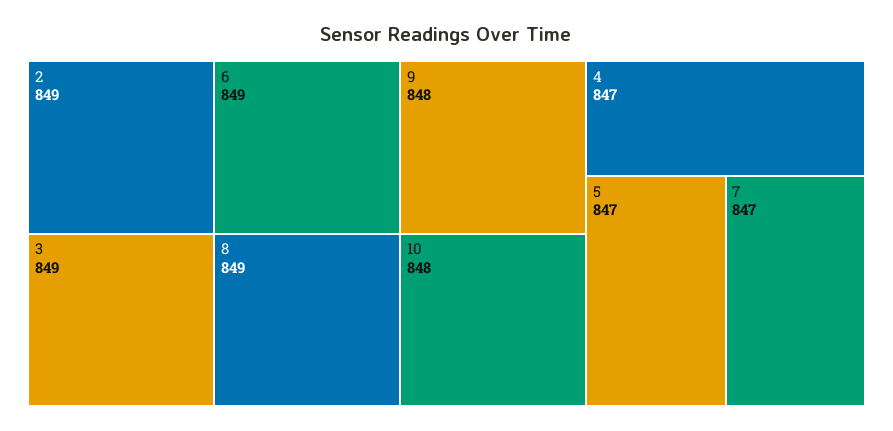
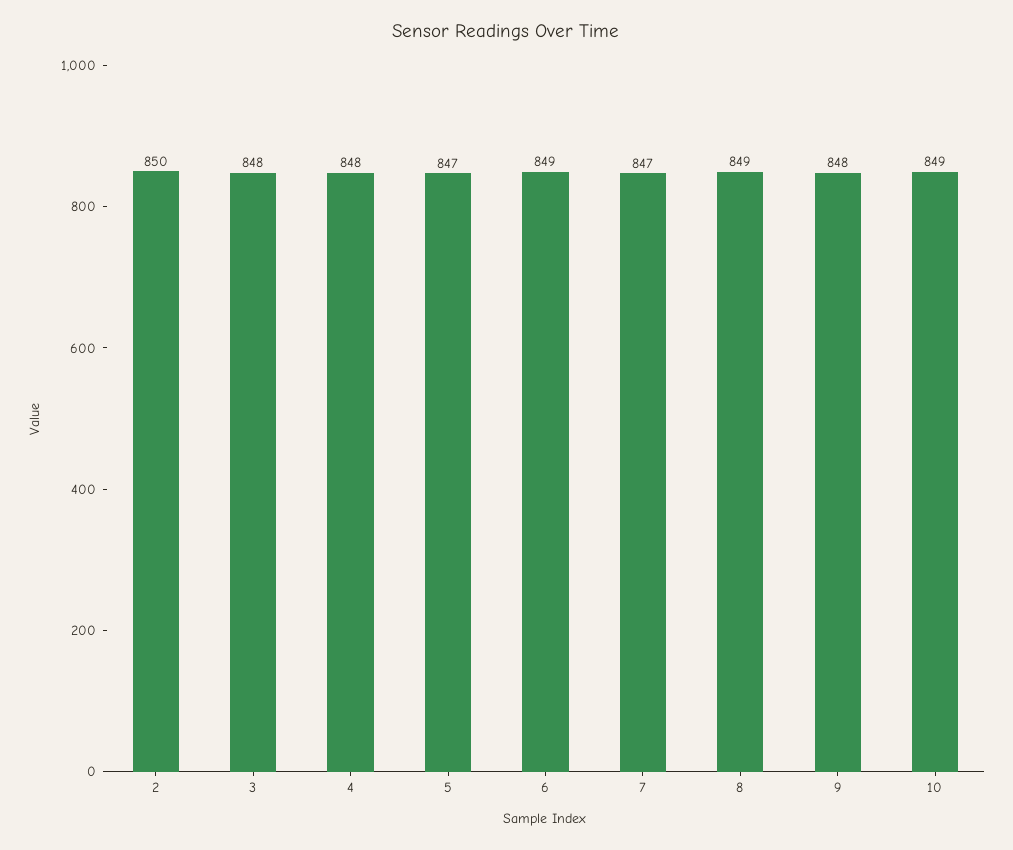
2: 849 -> 850
3: 849 -> 848
10: 848 -> 849
4: 847 -> 848

